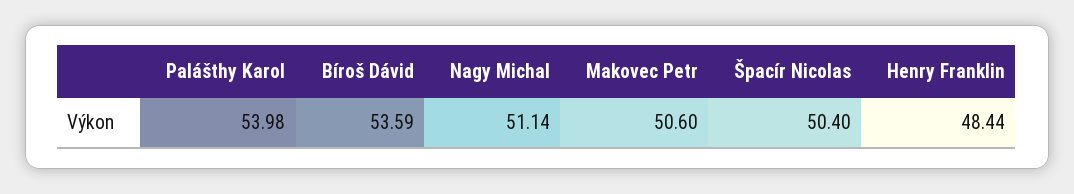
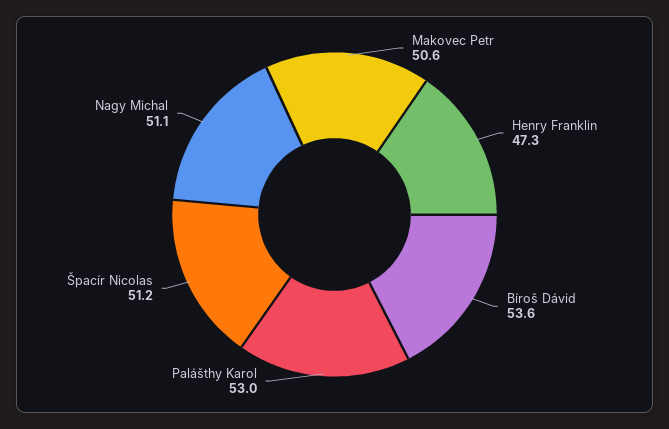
Palášthy Karol: 53.98 -> 53
Špacír Nicolas: 50.4 -> 51.2
Henry Franklin: 48.44 -> 47.3

